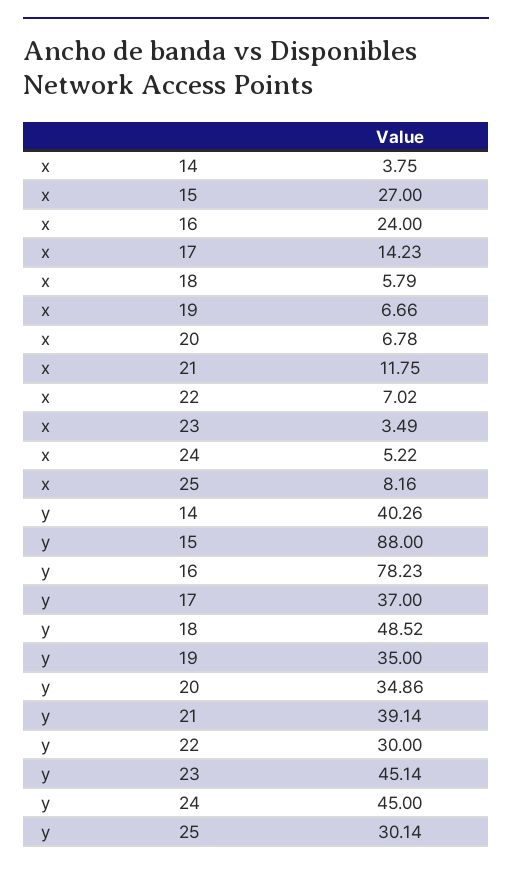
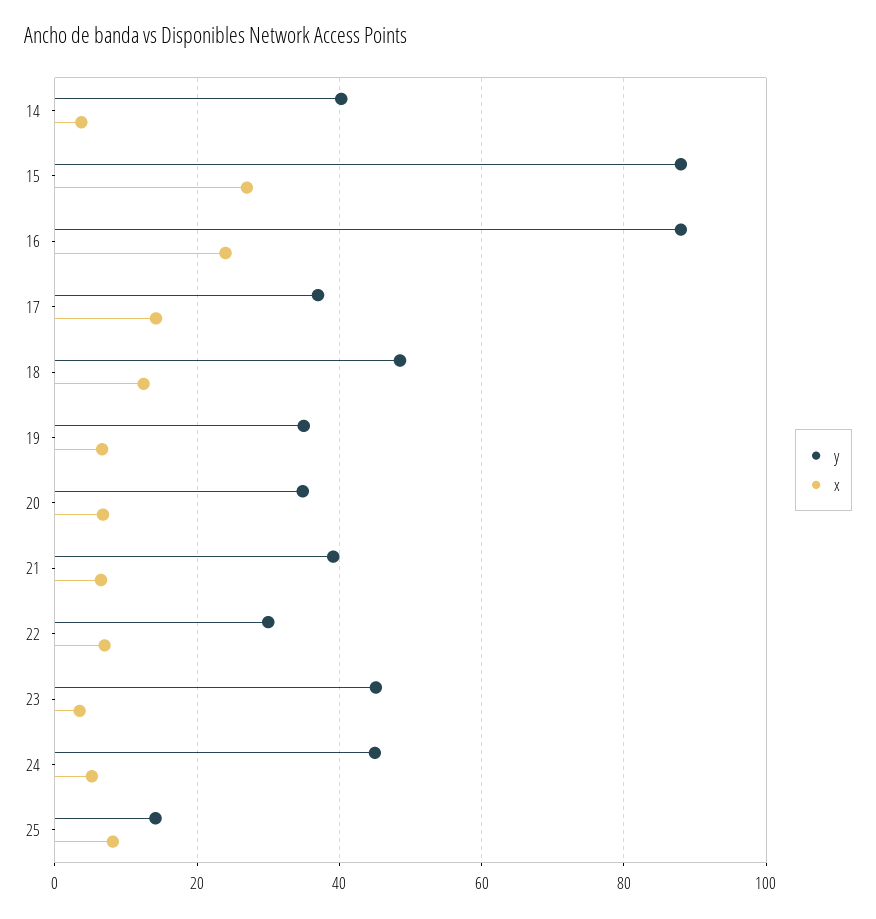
x, 18: 5.79 -> 12
x, 21: 11.75 -> 6
y, 16: 78.23 -> 88
y, 25: 30.14 -> 14

